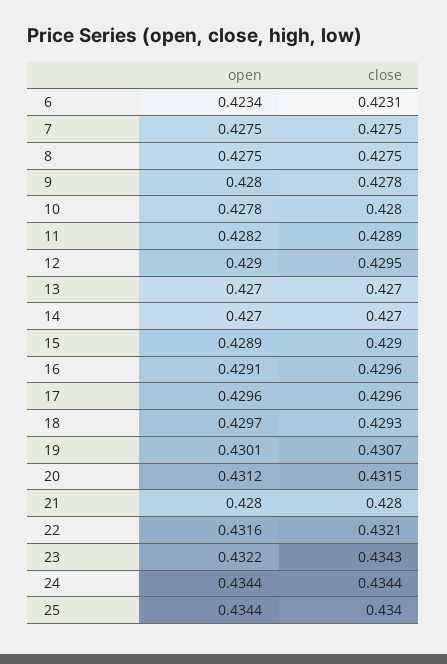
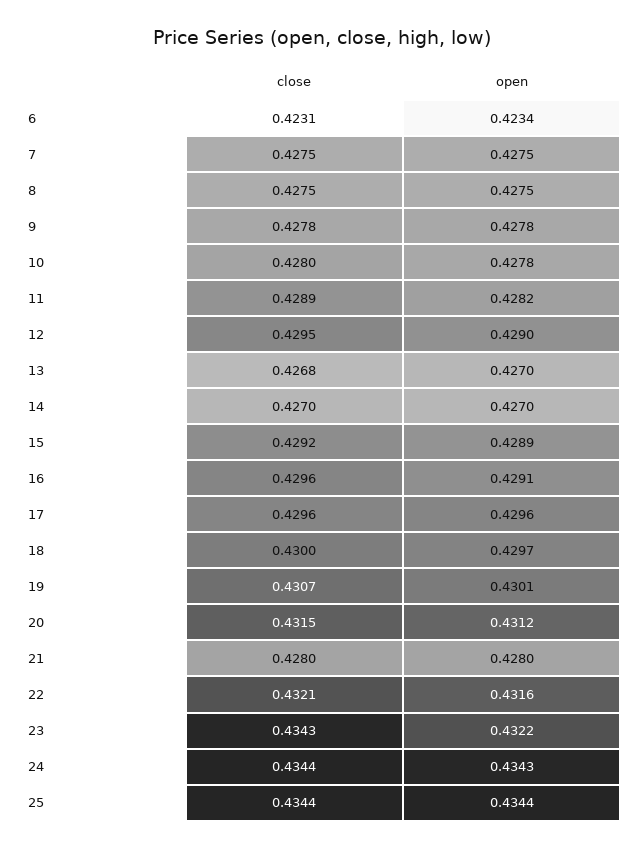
open, 9: 0.428 -> 0.4278
close, 13: 0.427 -> 0.4268
close, 15: 0.429 -> 0.4292
close, 18: 0.4293 -> 0.43
open, 24: 0.4344 -> 0.4343
close, 25: 0.434 -> 0.4344

